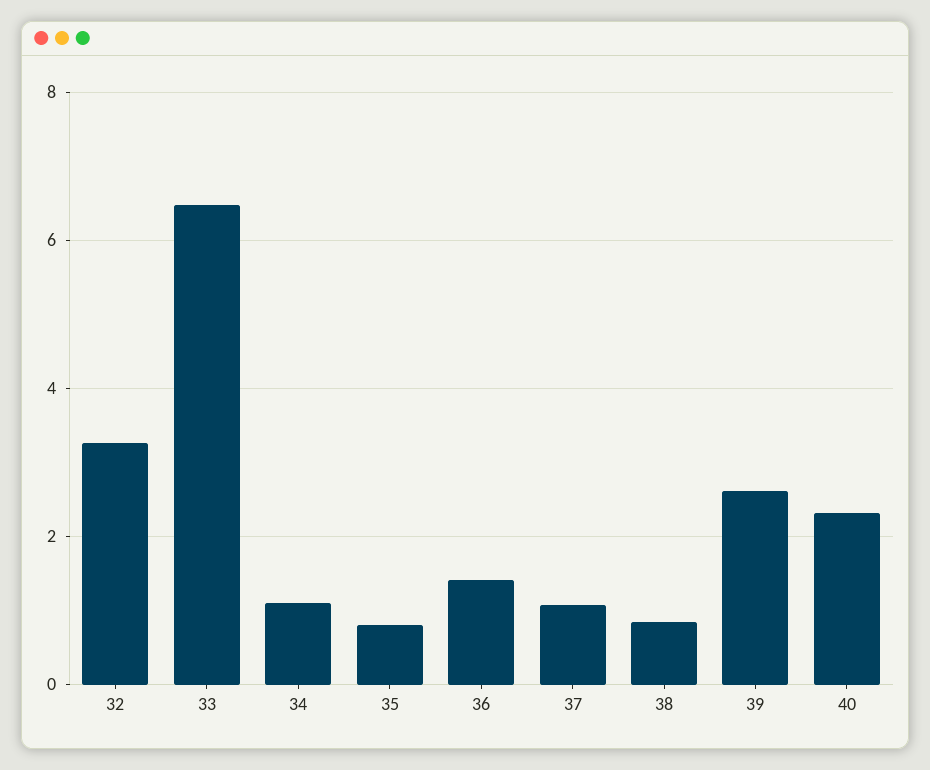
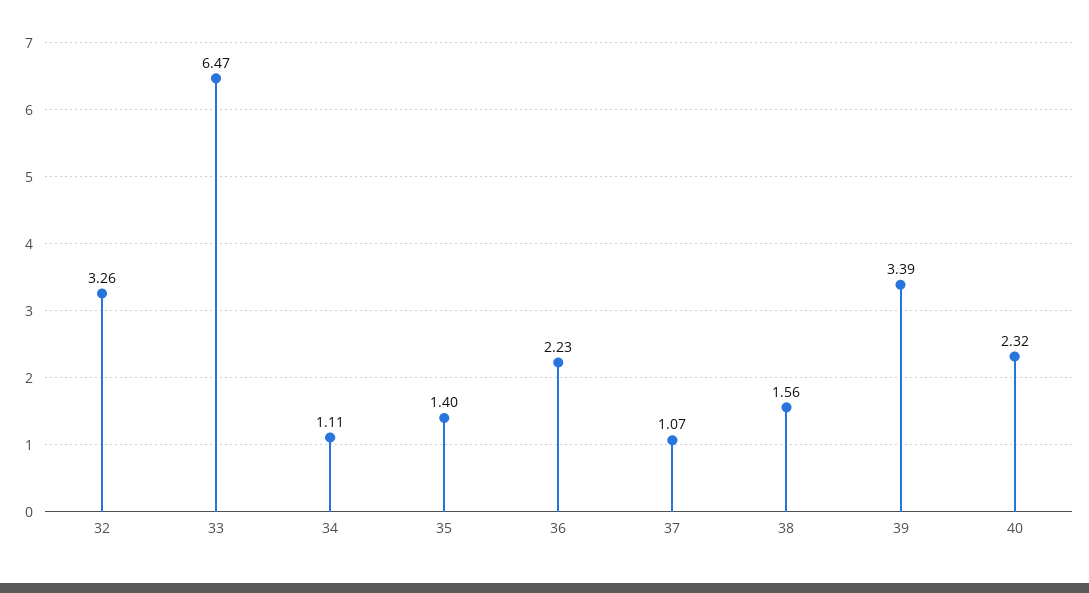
35: 0.8 -> 1.4
36: 1.4 -> 2.23
38: 0.8 -> 1.56
39: 2.6 -> 3.39

